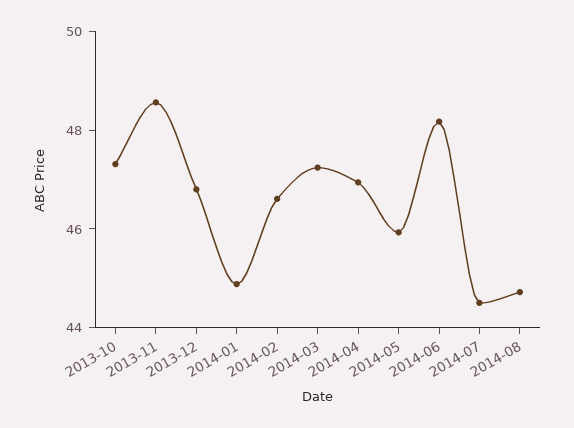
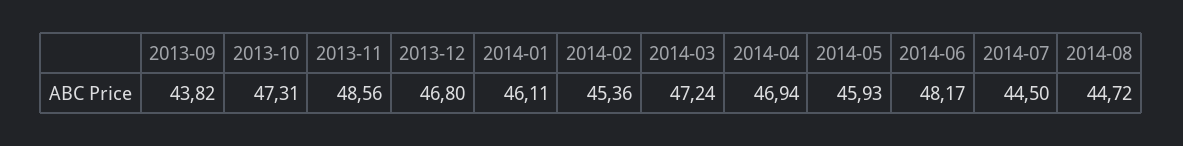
2014-01: 45 -> 46.11
2014-02: 46.5 -> 45.36
2013-09: none -> 43.82

